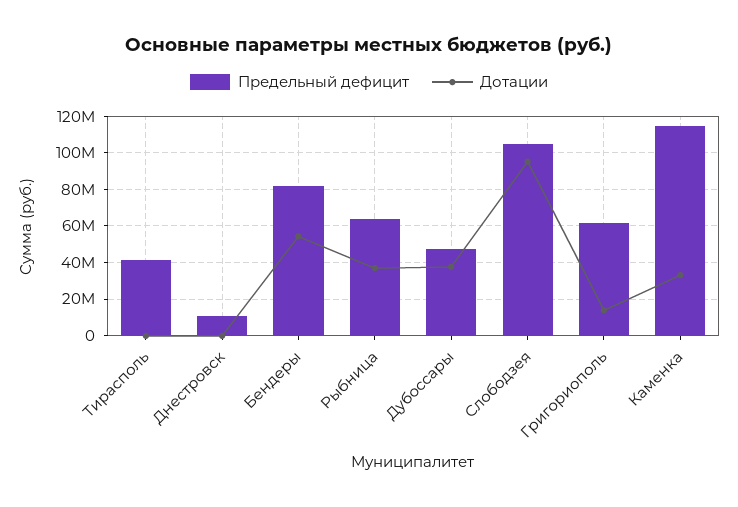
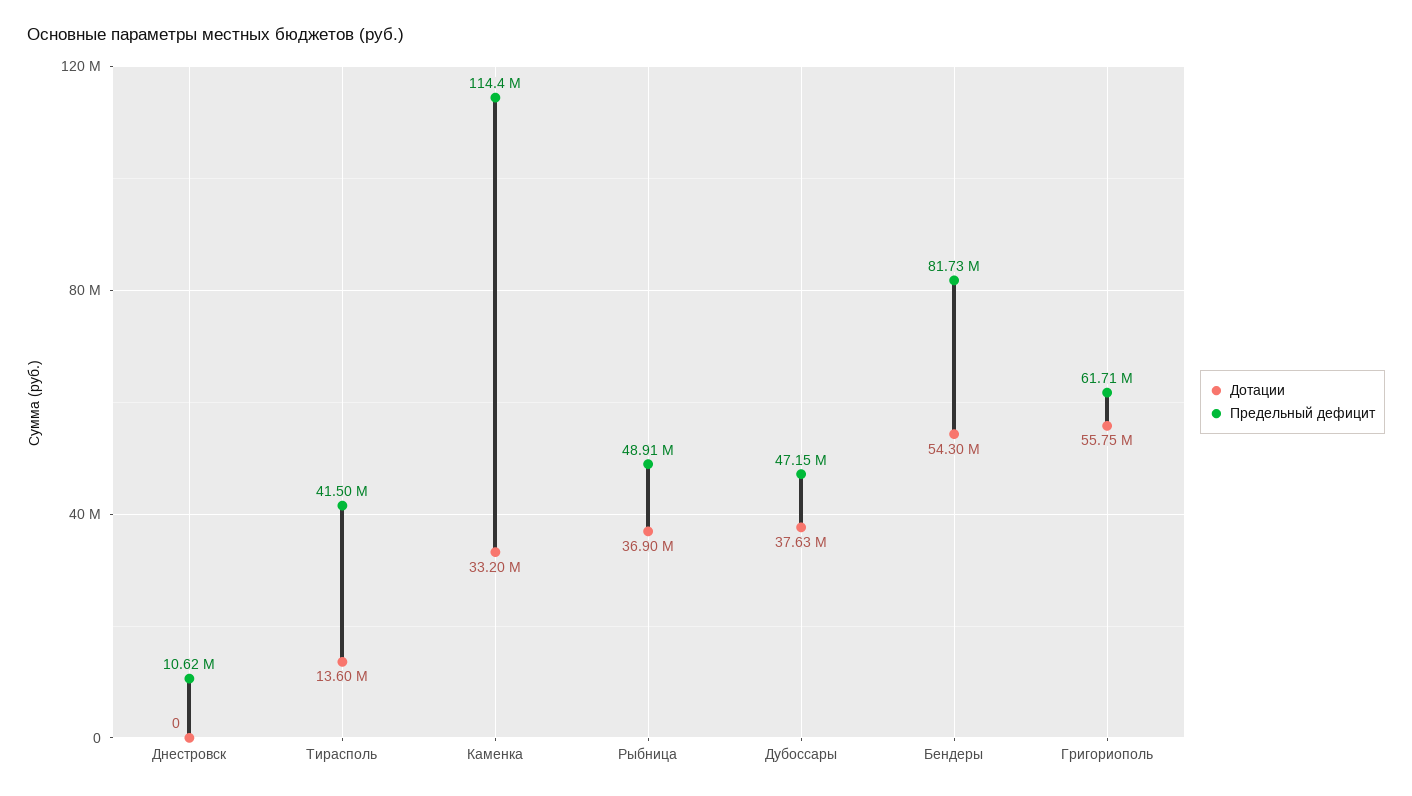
Дотации, Тирасполь: 0 -> 13600000
Предельный дефицит, Рыбница: 65000000 -> 48910000
Предельный дефицит, Слободзея: 105000000 -> none
Дотации, Слободзея: 95000000 -> none
Дотации, Григориополь: 15000000 -> 55750000

